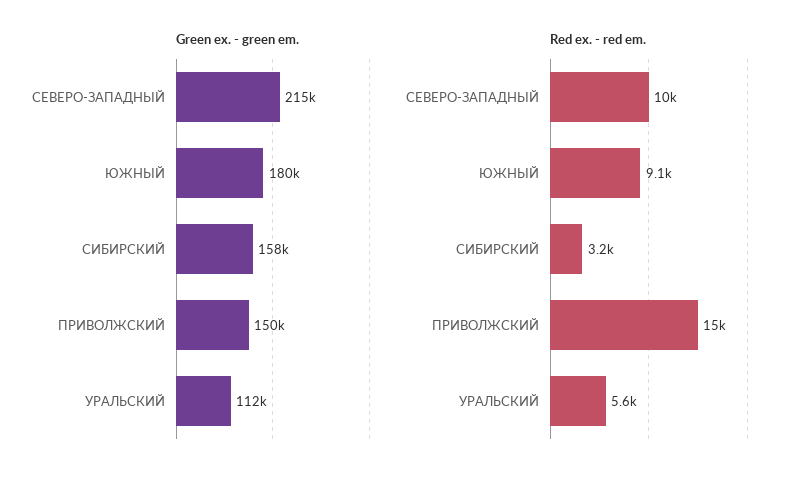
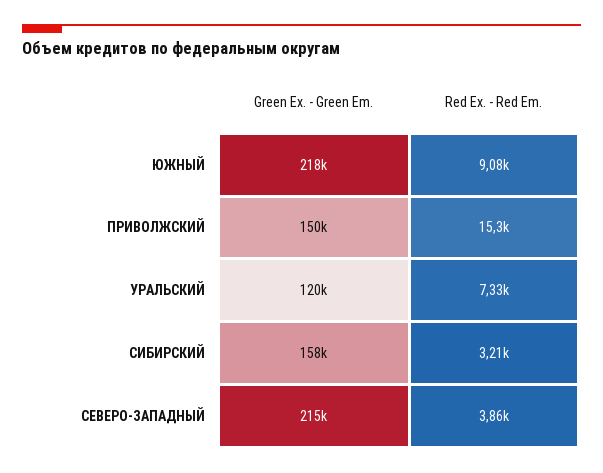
Green ex. - green em., ЮЖНЫЙ: 180000 -> 218000
Green ex. - green em., УРАЛЬСКИЙ: 112000 -> 120000
Red ex. - red em., СЕВЕРО-ЗАПАДНЫЙ: 10000 -> 3860
Red ex. - red em., УРАЛЬСКИЙ: 5600 -> 7330

